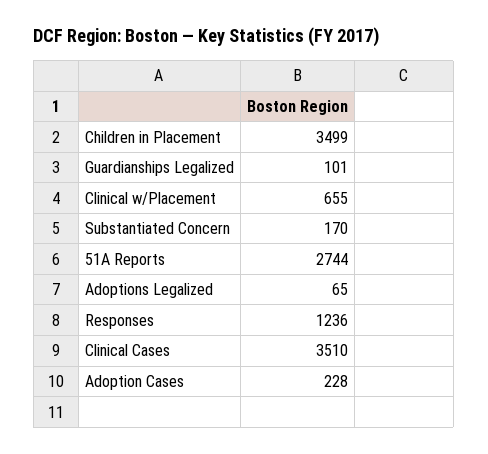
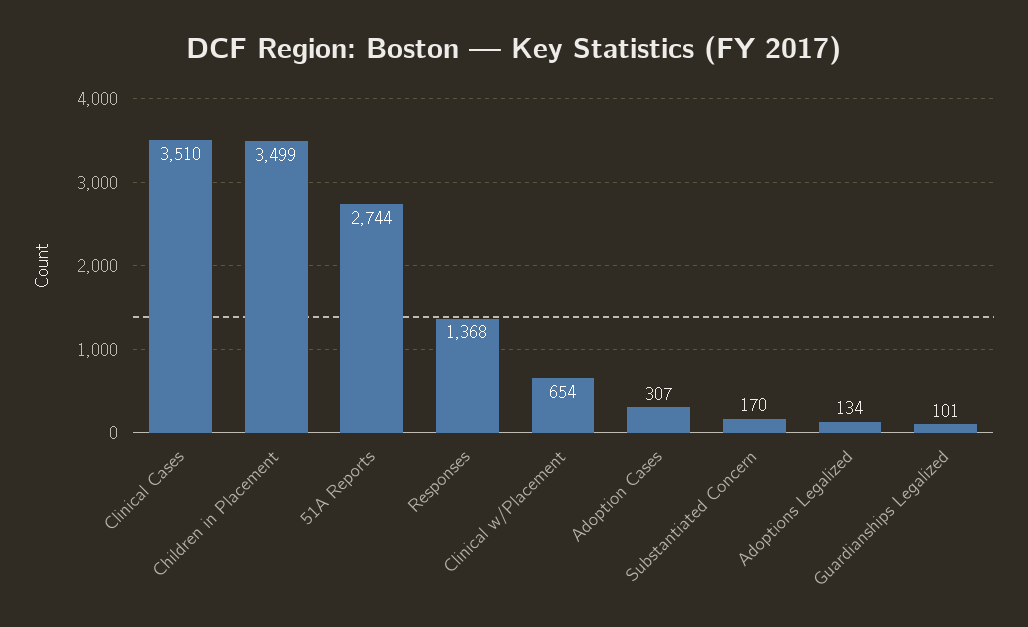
Clinical w/Placement: 655 -> 654
Adoptions Legalized: 65 -> 134
Responses: 1236 -> 1368
Adoption Cases: 228 -> 307

